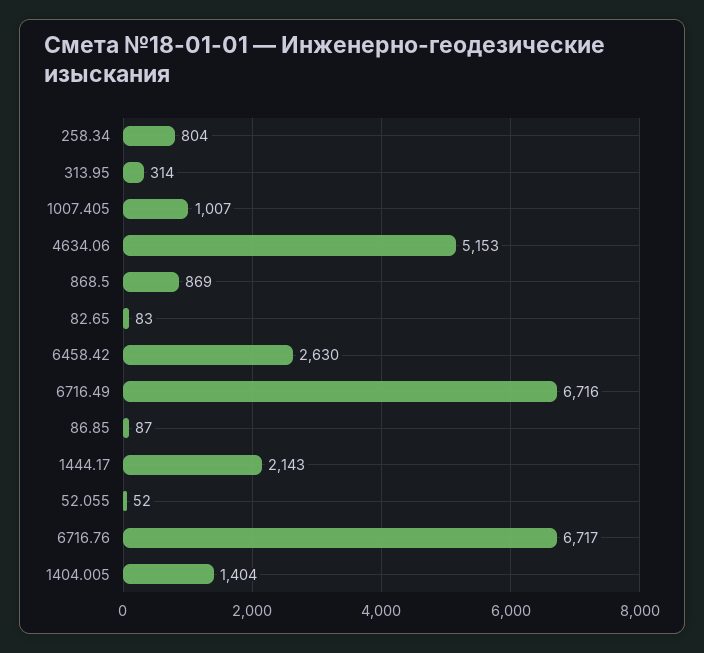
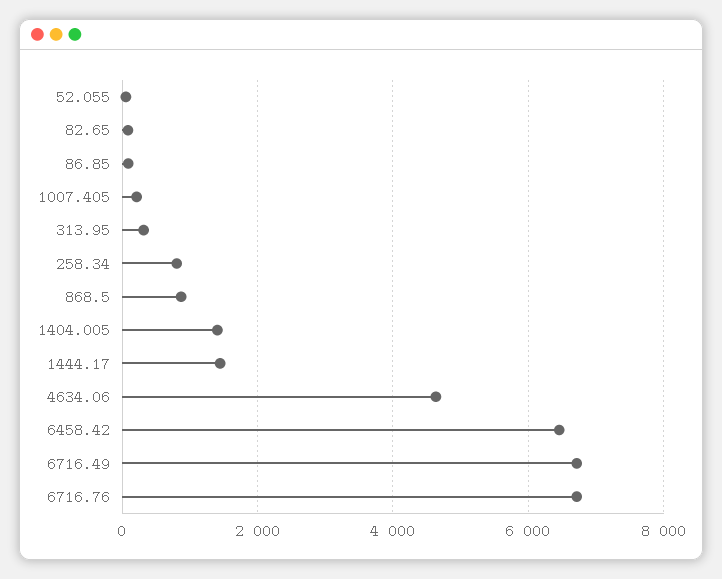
1007.405: 1007 -> 200
4634.06: 5153 -> 4600
6458.42: 2630 -> 6400
1444.17: 2143 -> 1400

